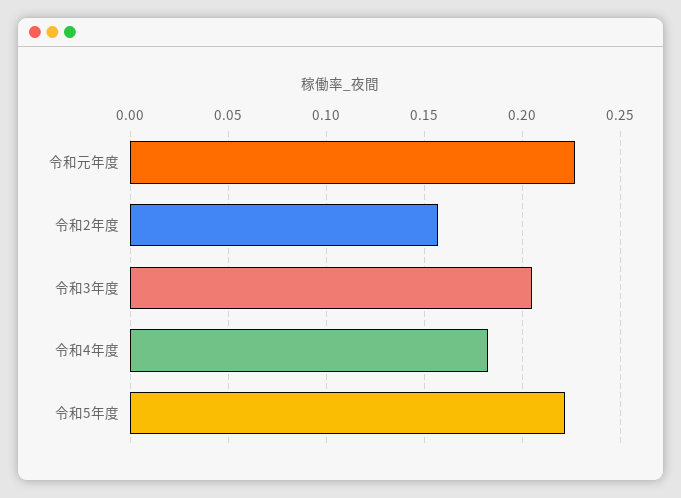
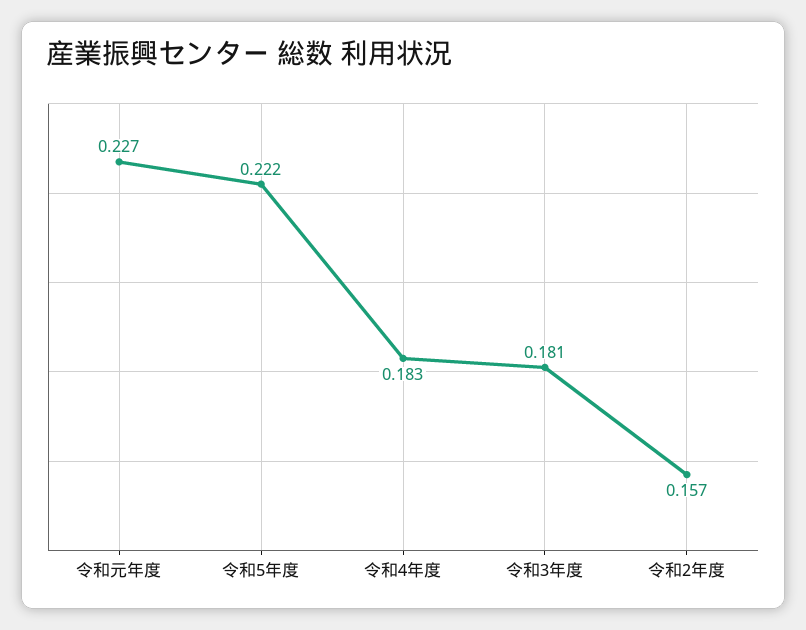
令和3年度: 0.205 -> 0.181

